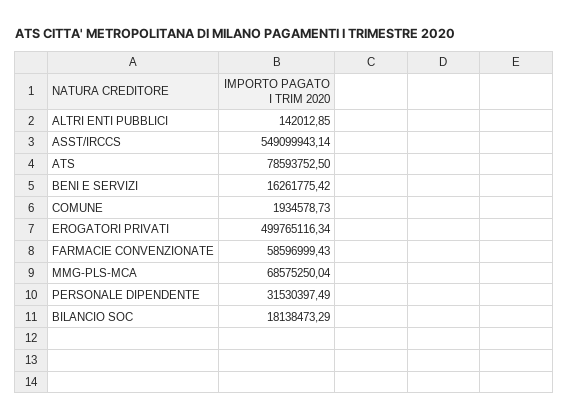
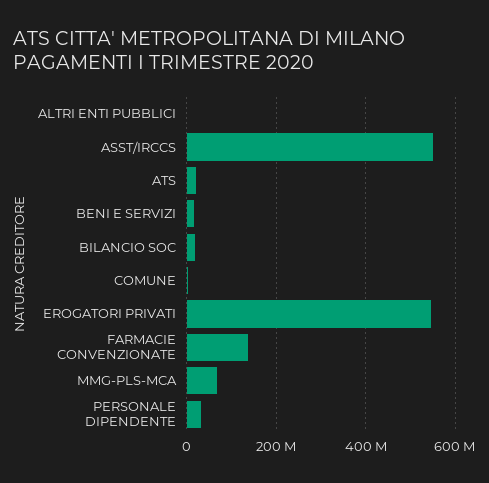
ATS: 78593752.5 -> 20000000
EROGATORI PRIVATI: 499765116.34 -> 540000000
FARMACIE CONVENZIONATE: 58596999.43 -> 140000000

